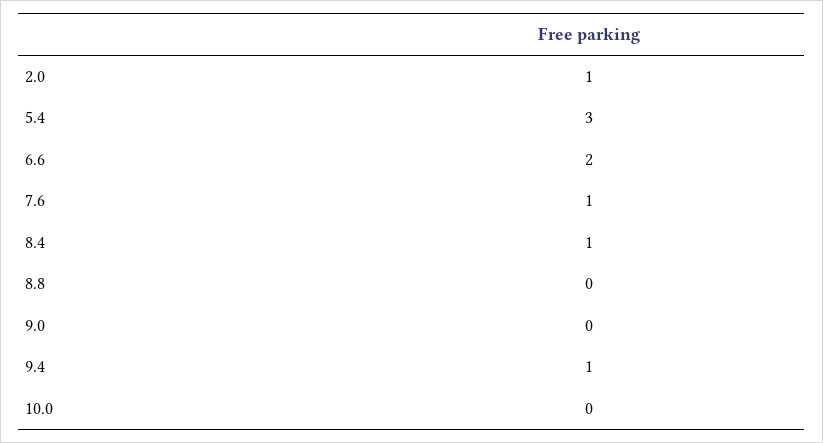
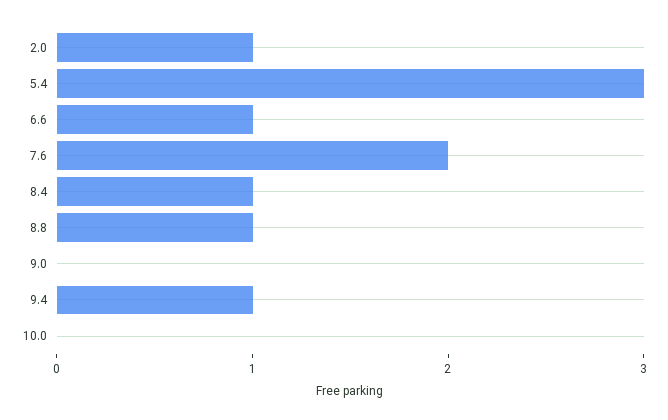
6.6: 2 -> 1
7.6: 1 -> 2
8.8: 0 -> 1

